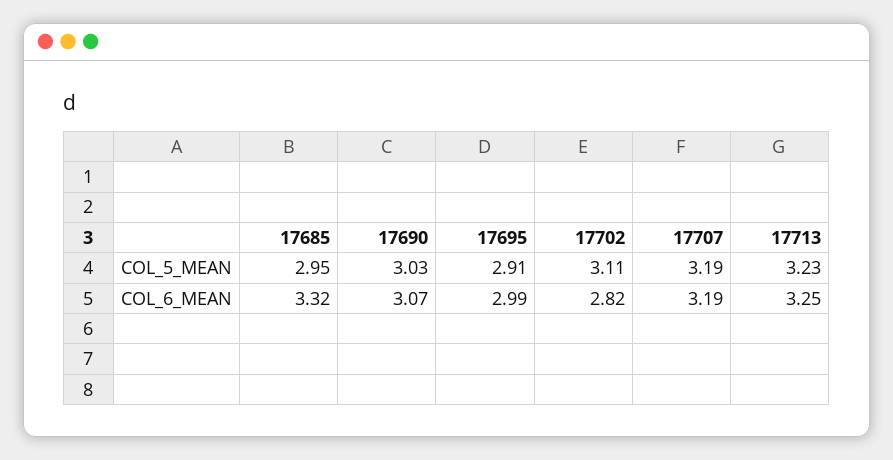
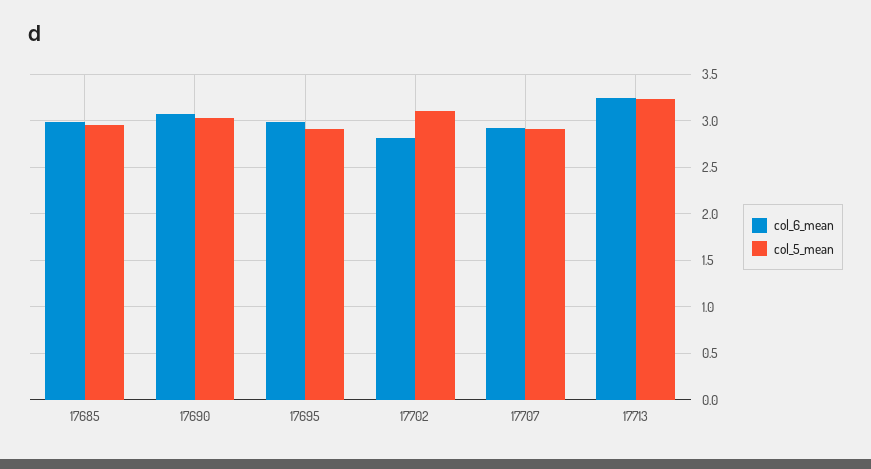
COL_5_MEAN, 17707: 3.19 -> 2.9
COL_6_MEAN, 17685: 3.32 -> 3
COL_6_MEAN, 17707: 3.19 -> 2.9

